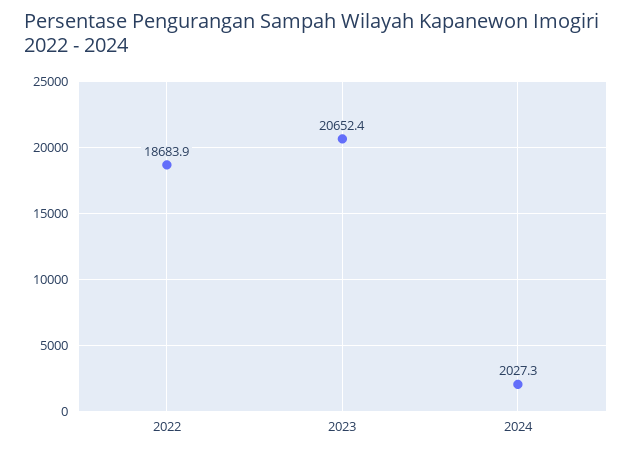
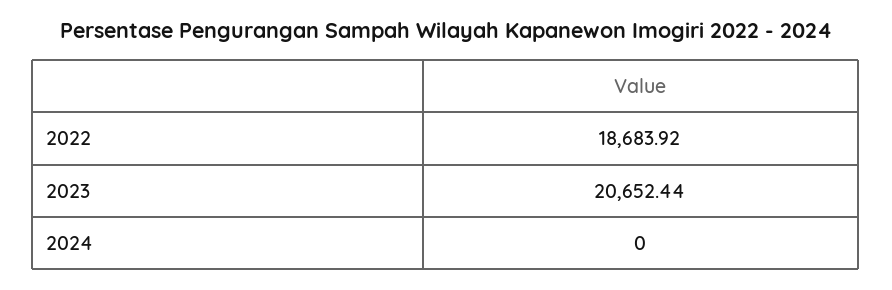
2024: 2027.3 -> 0

